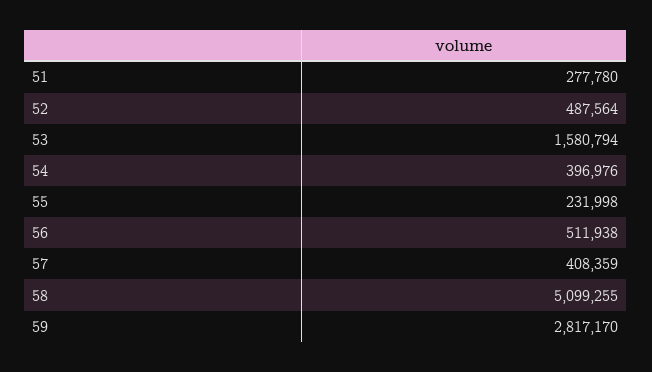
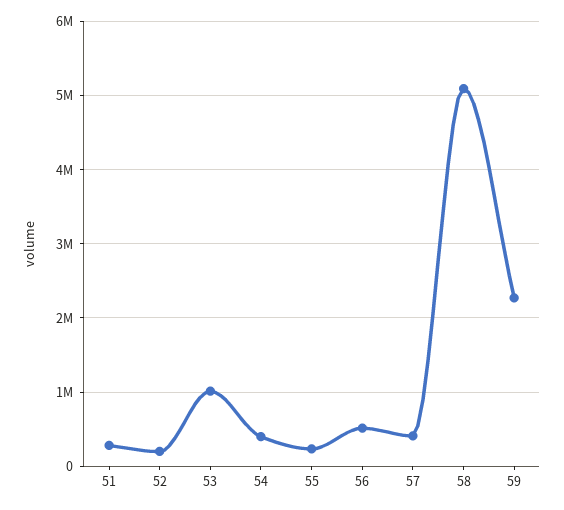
52: 487564 -> 200000
53: 1580794 -> 1000000
59: 2817170 -> 2300000

